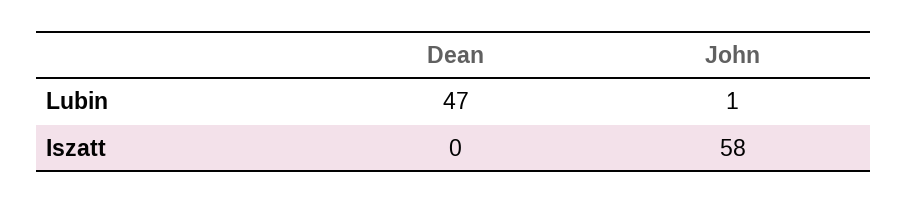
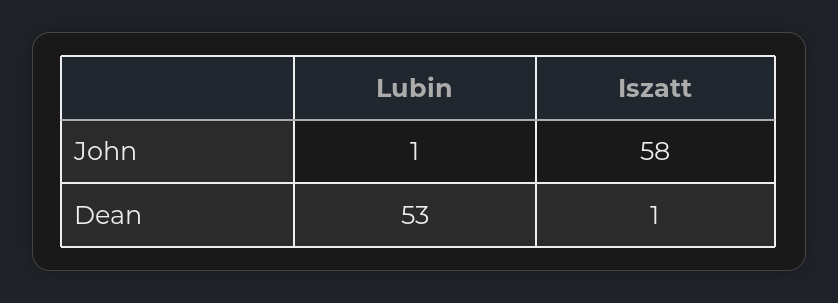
Dean, Lubin: 47 -> 53
Dean, Iszatt: 0 -> 1

